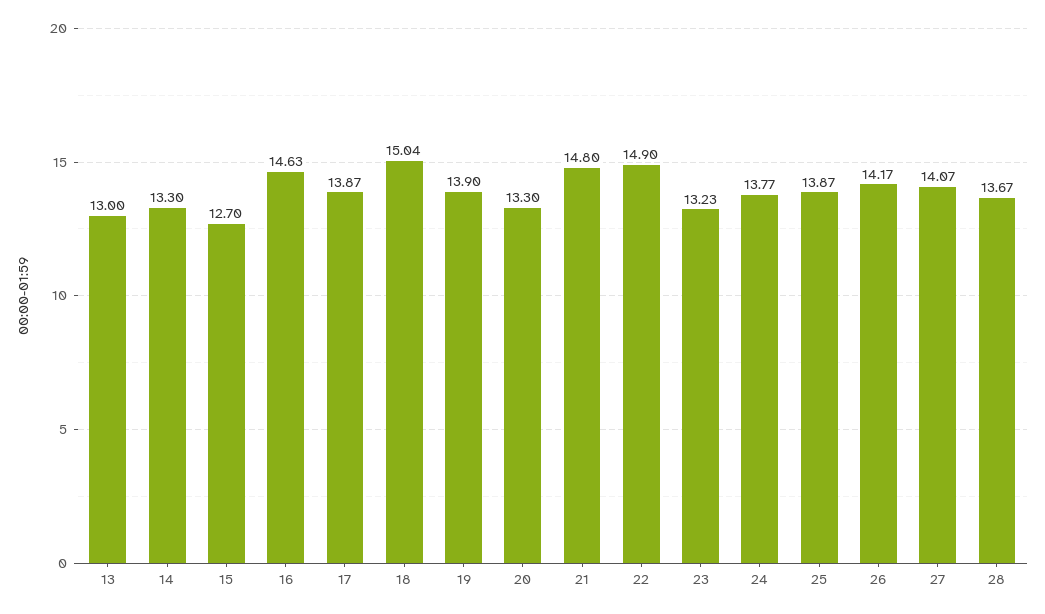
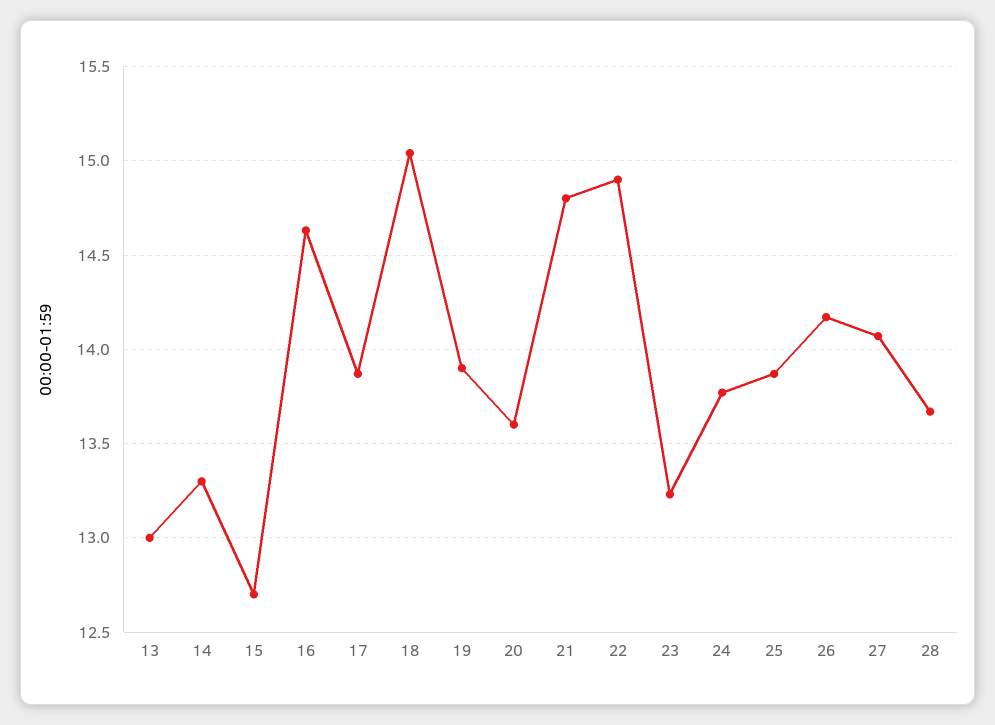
20: 13.3 -> 13.6

